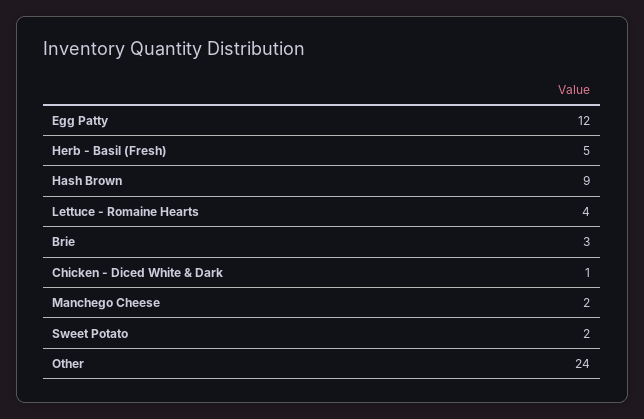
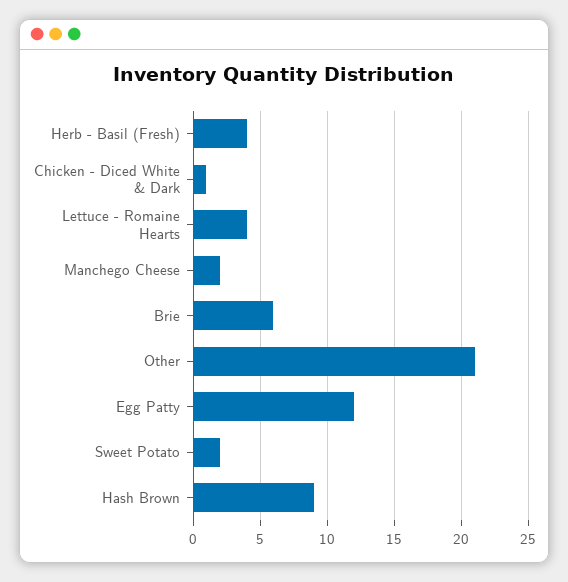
Herb - Basil (Fresh): 5 -> 4
Brie: 3 -> 6
Other: 24 -> 21

